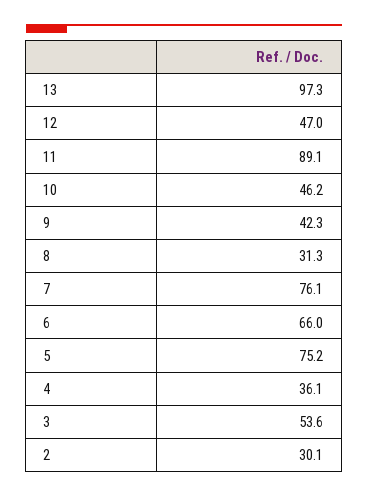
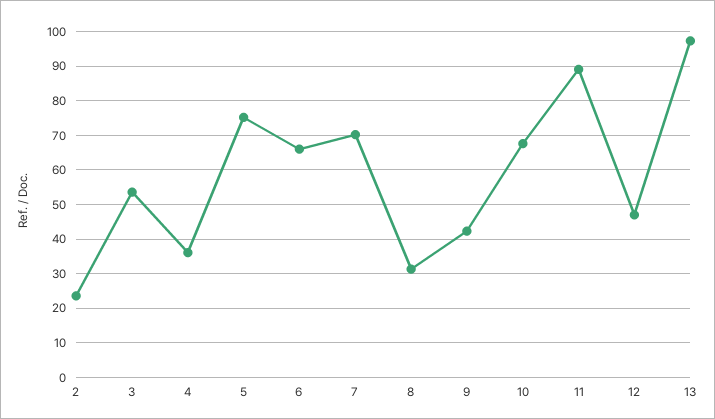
10: 46.2 -> 68
7: 76.1 -> 70
2: 30.1 -> 24

